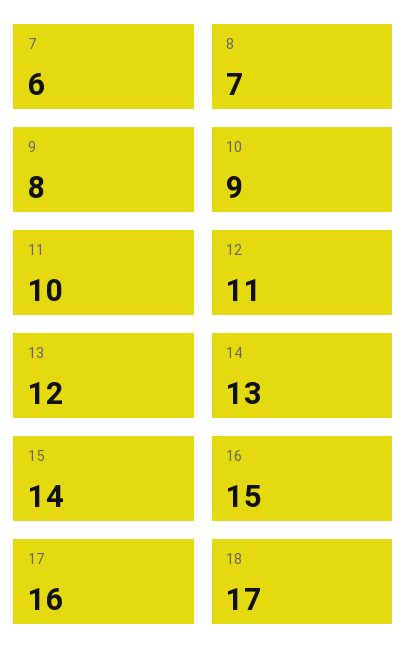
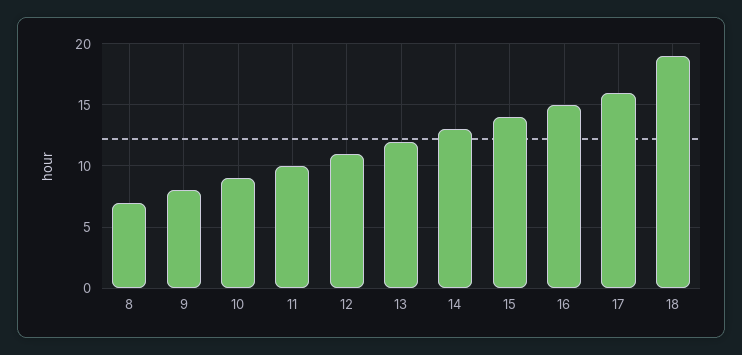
7: 6 -> none
18: 17 -> 19

